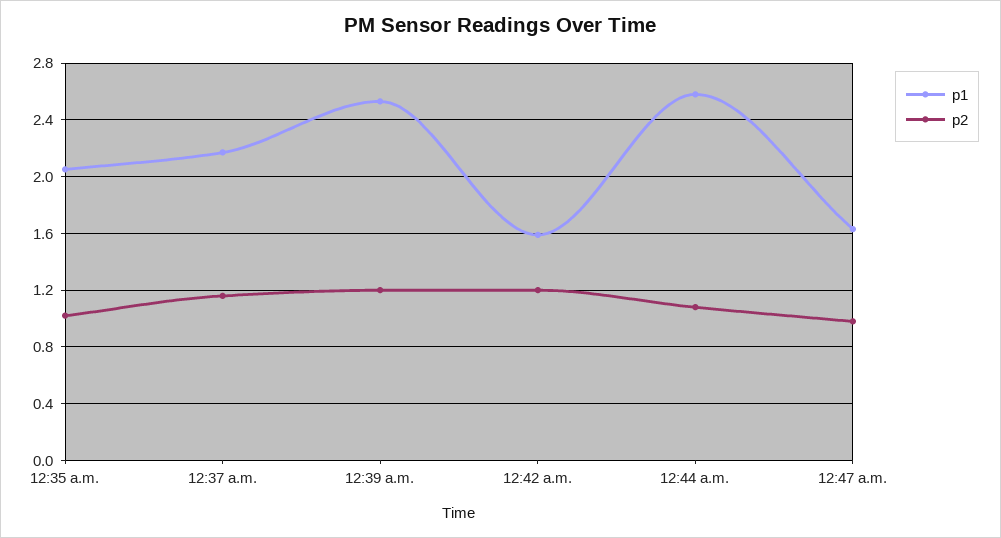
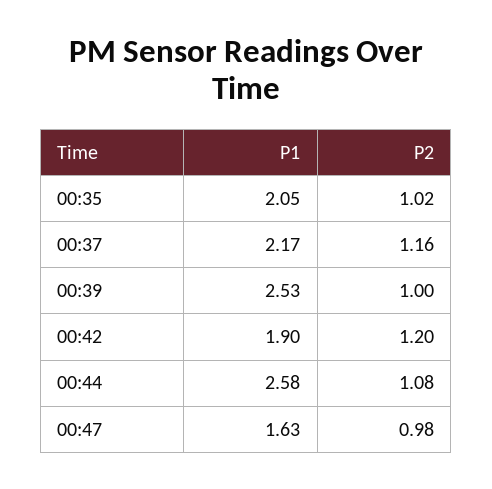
p2, 12:39 a.m.: 1.2 -> 1
p1, 12:42 a.m.: 1.6 -> 1.9

